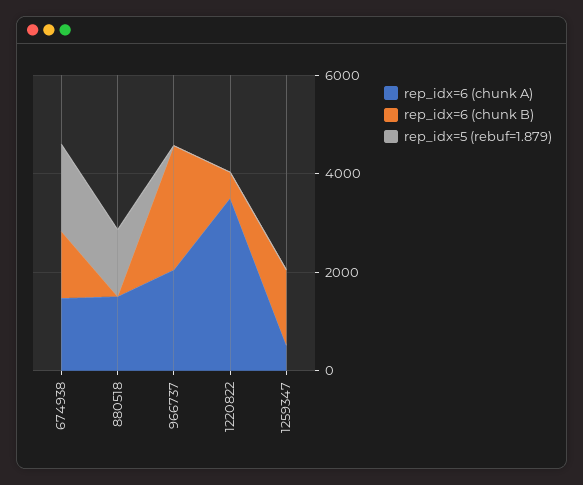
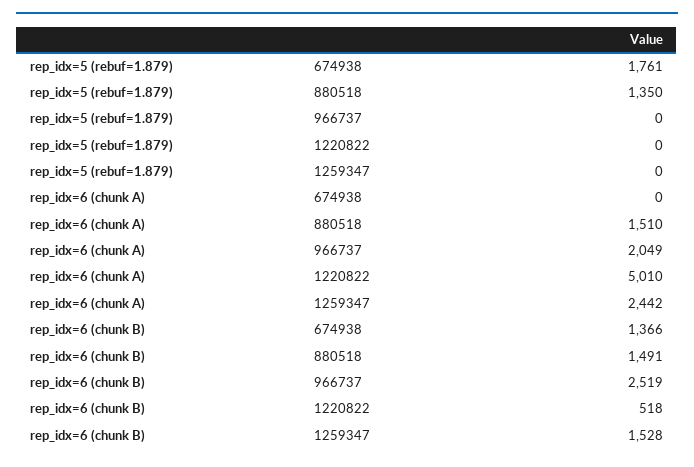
rep_idx=6 (chunk A), 674938: 1500 -> 0
rep_idx=6 (chunk B), 880518: 0 -> 1491
rep_idx=6 (chunk A), 1220822: 3500 -> 5010
rep_idx=6 (chunk A), 1259347: 500 -> 2442

